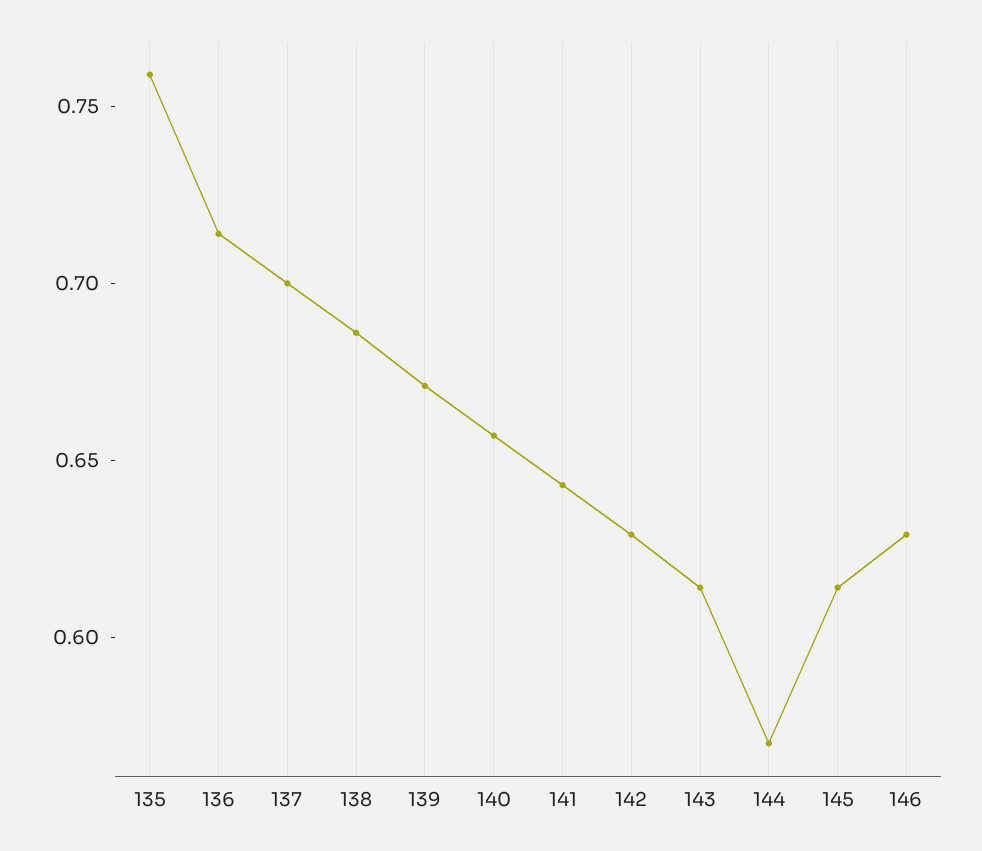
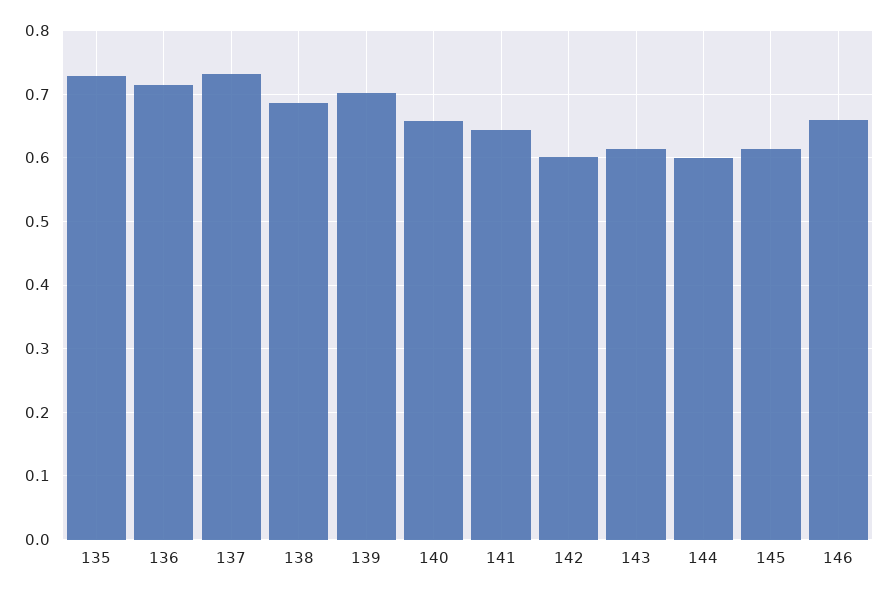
135: 0.76 -> 0.73
137: 0.7 -> 0.73
139: 0.67 -> 0.7
142: 0.63 -> 0.6
144: 0.57 -> 0.6
146: 0.63 -> 0.66

